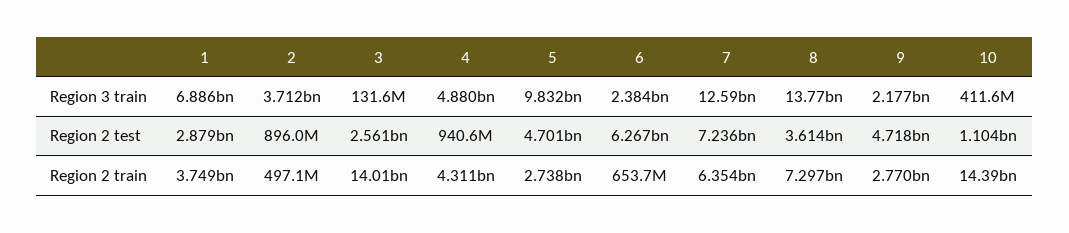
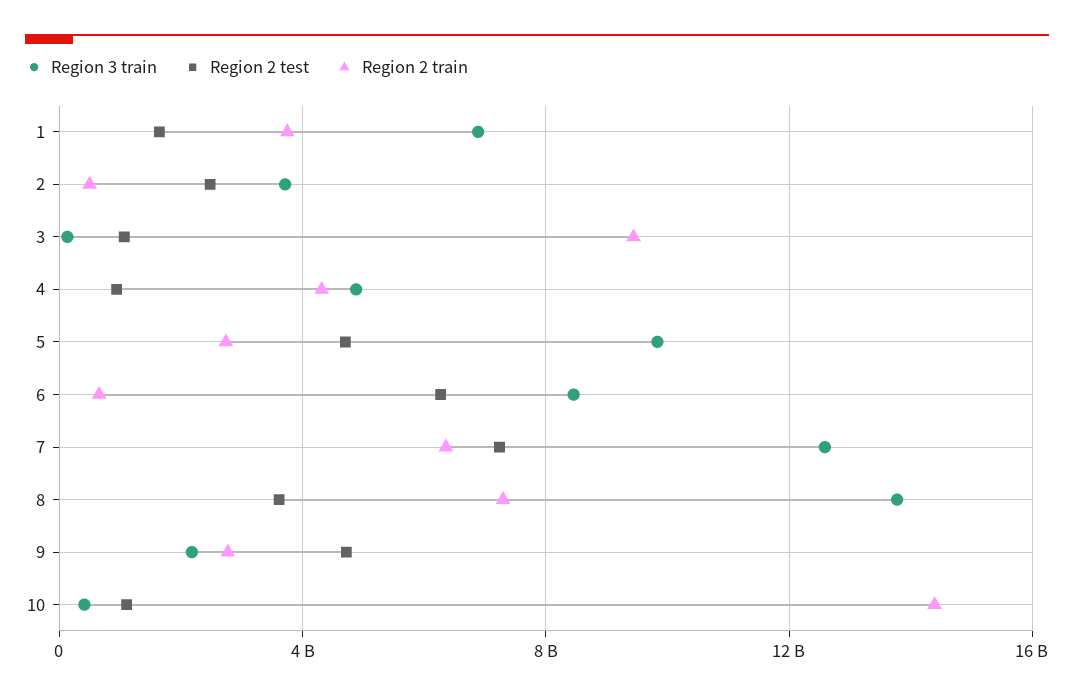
Region 3 train, 6: 2384000000 -> 8500000000
Region 2 test, 1: 2879000000 -> 1500000000
Region 2 test, 2: 896000000 -> 2500000000
Region 2 test, 3: 2561000000 -> 1000000000
Region 2 train, 3: 14010000000 -> 9500000000

